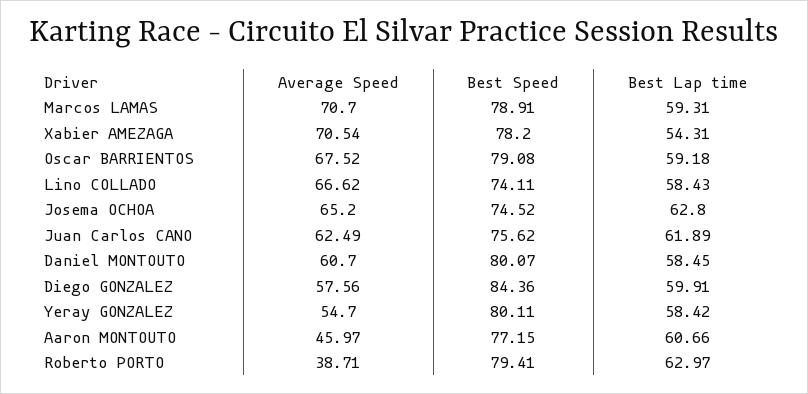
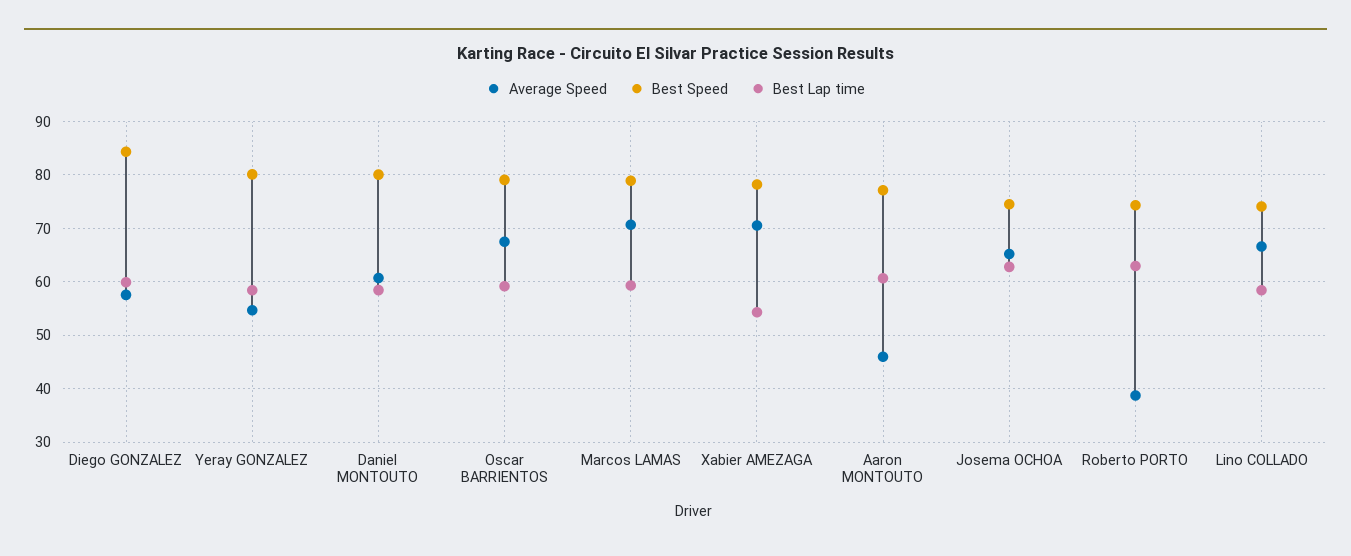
Average Speed, Juan Carlos CANO: 62.49 -> none
Best Speed, Juan Carlos CANO: 75.62 -> none
Best Lap time, Juan Carlos CANO: 61.89 -> none
Best Speed, Roberto PORTO: 79.41 -> 74

